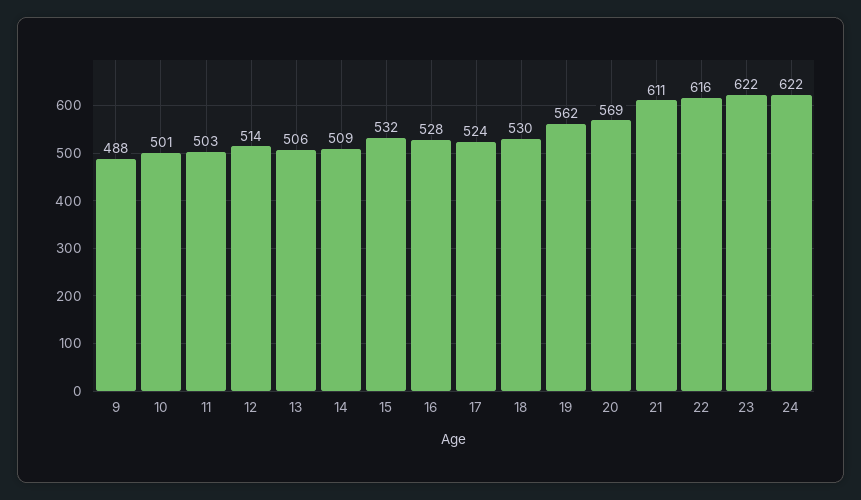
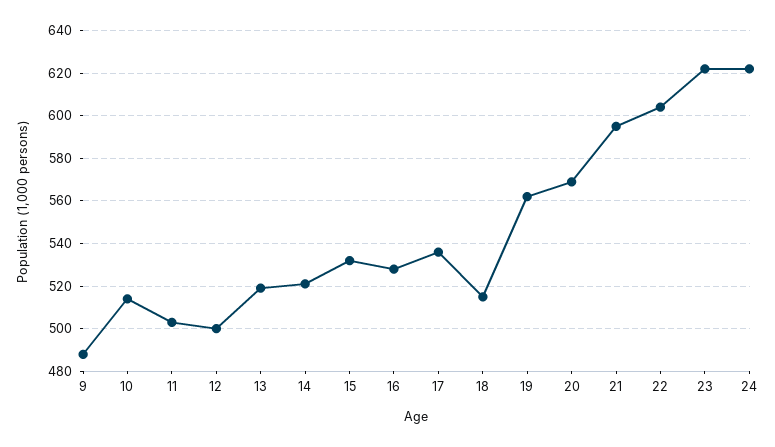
10: 501 -> 515
12: 514 -> 500
13: 506 -> 520
14: 509 -> 520
17: 524 -> 535
18: 530 -> 515
21: 611 -> 595
22: 616 -> 605

